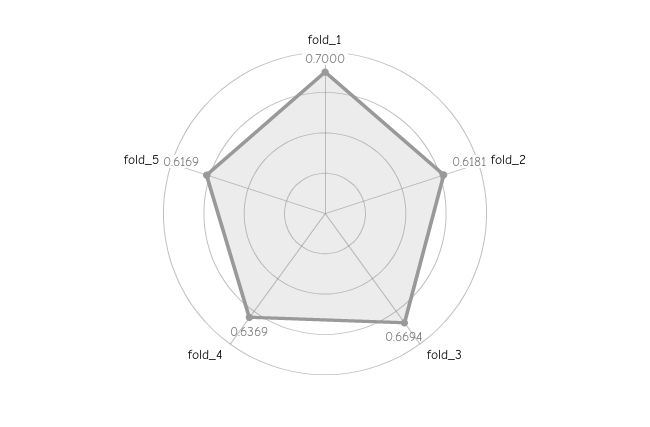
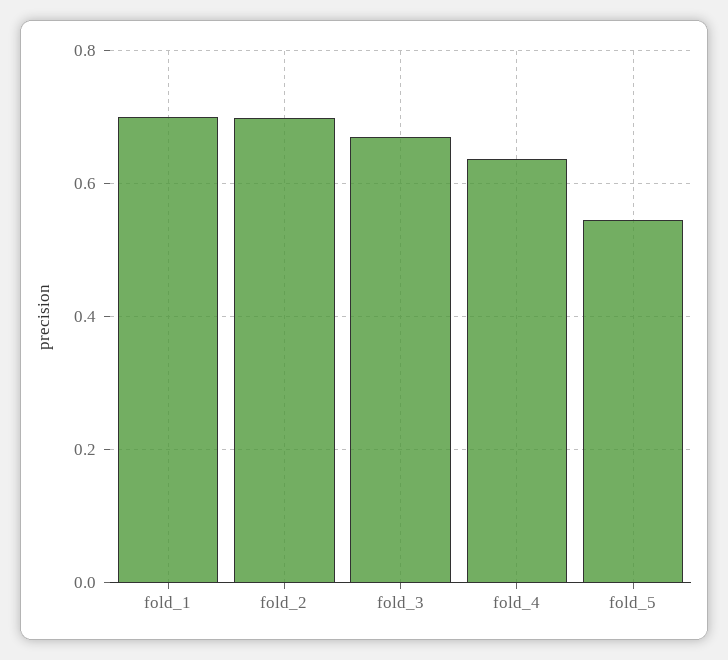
fold_2: 0.6181 -> 0.7
fold_5: 0.6169 -> 0.54

